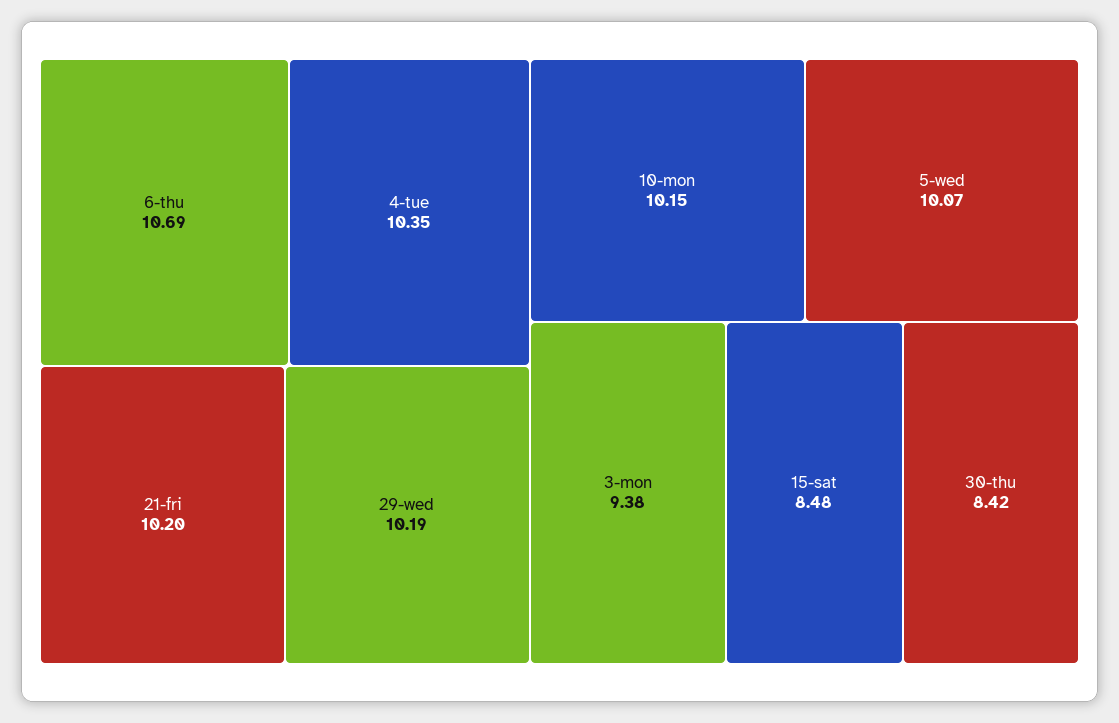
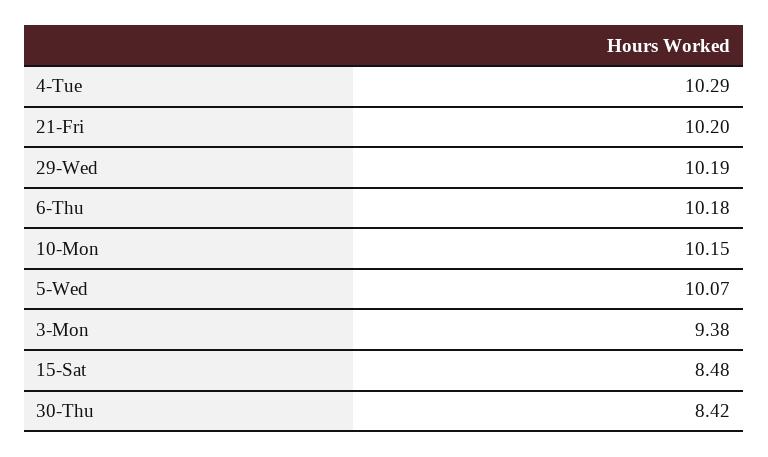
6-thu: 10.69 -> 10.18
4-tue: 10.35 -> 10.29

